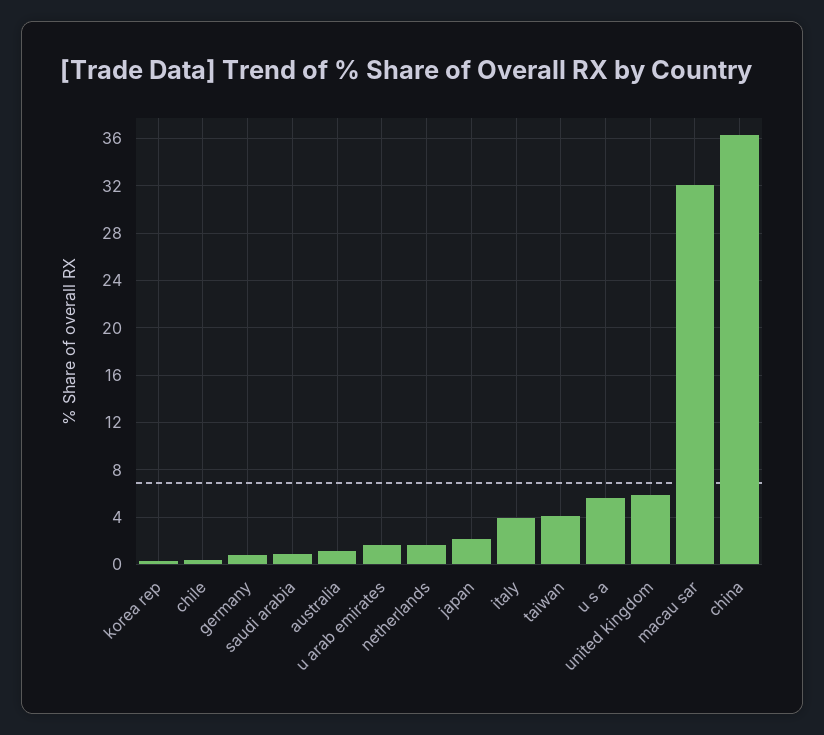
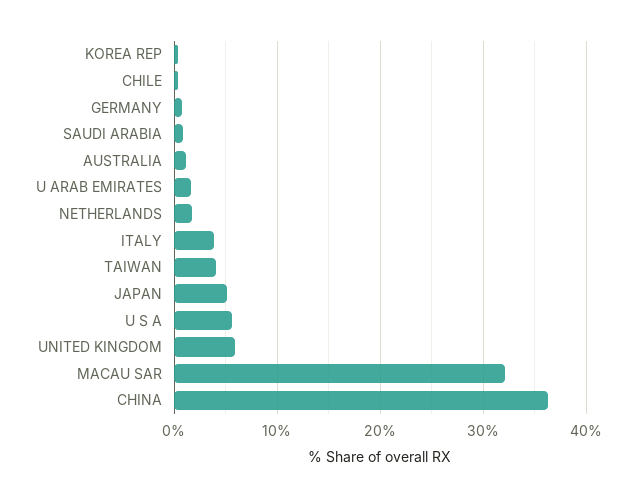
japan: 2 -> 5

